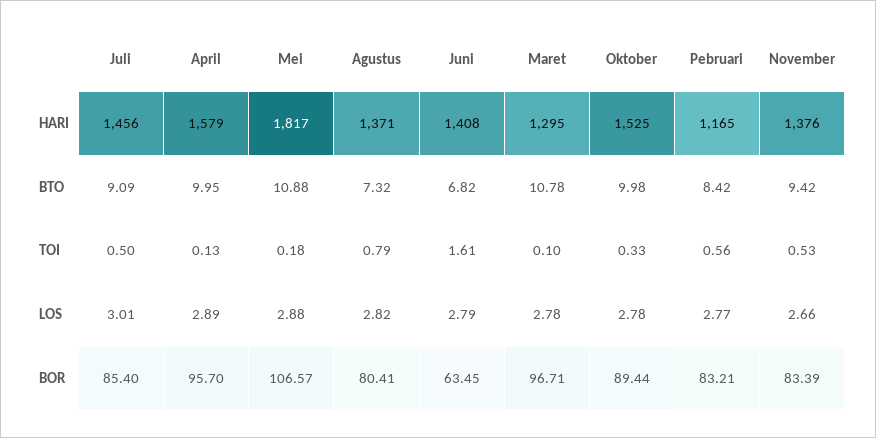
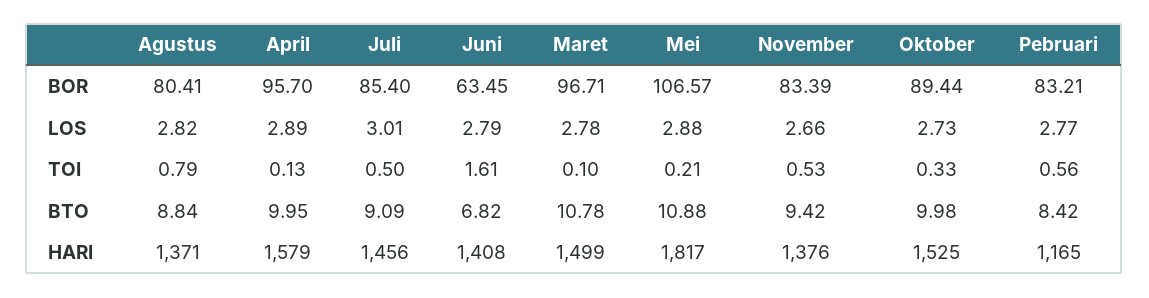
Maret, HARI: 1295 -> 1499
Agustus, BTO: 7.32 -> 8.84
Mei, TOI: 0.18 -> 0.21
Oktober, LOS: 2.78 -> 2.73

